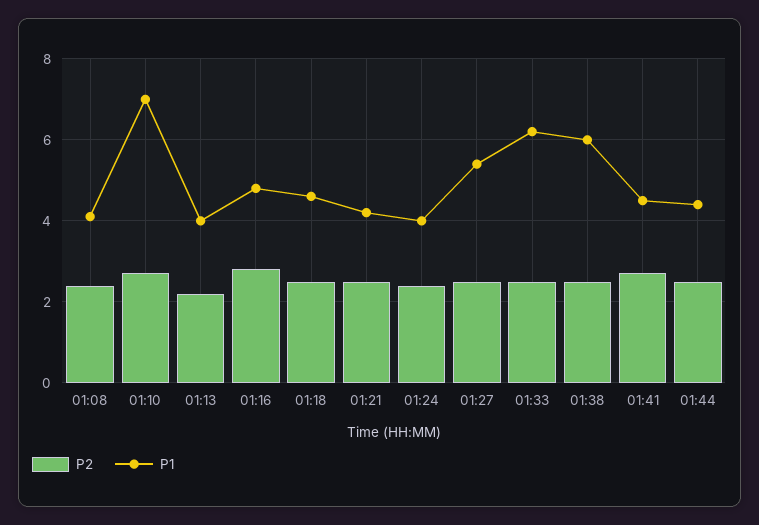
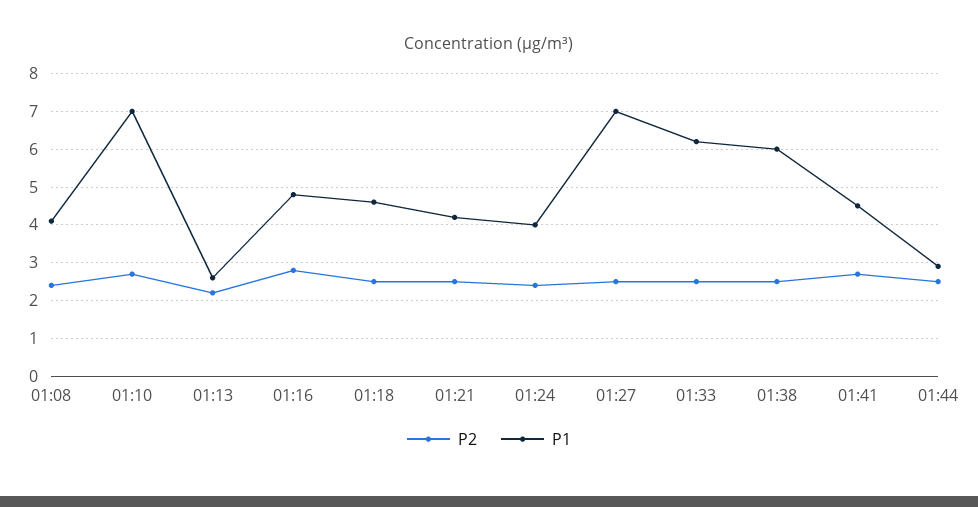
P1, 01:13: 4 -> 2.5
P1, 01:27: 5.5 -> 7
P1, 01:44: 4.5 -> 3

